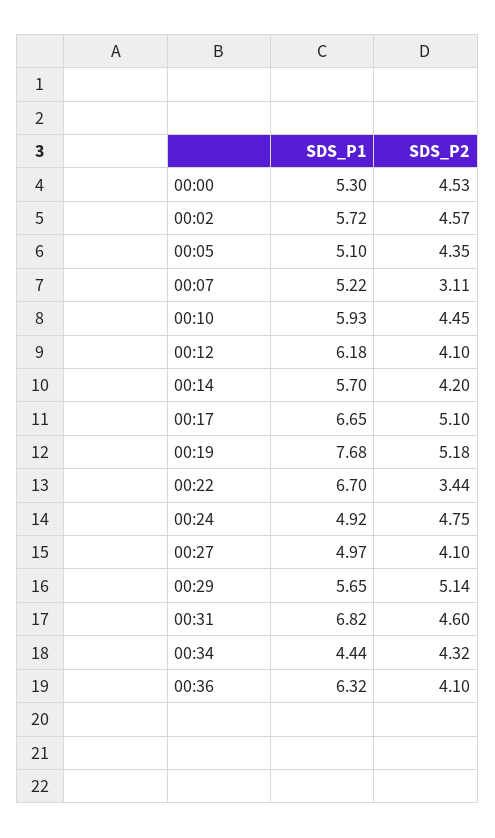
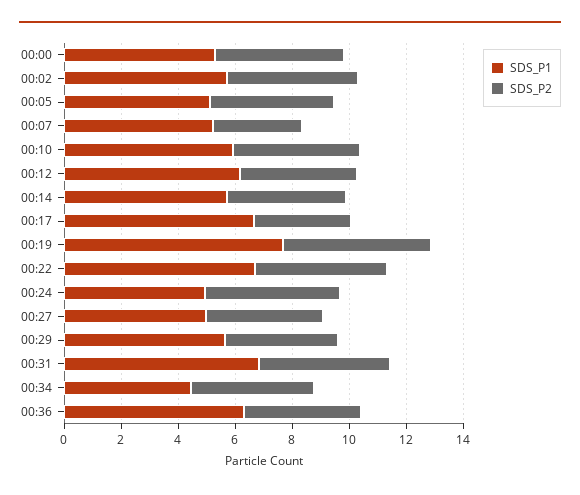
SDS_P2, 00:17: 5.1 -> 3.5
SDS_P2, 00:22: 3.44 -> 4.5
SDS_P2, 00:29: 5.14 -> 4

